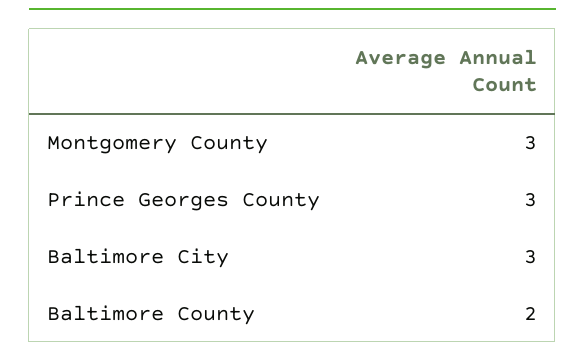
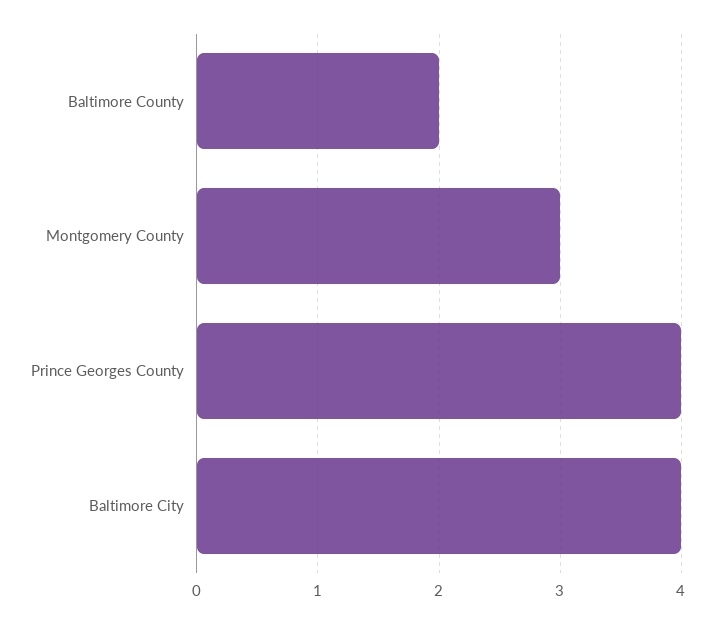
Prince Georges County: 3 -> 4
Baltimore City: 3 -> 4

